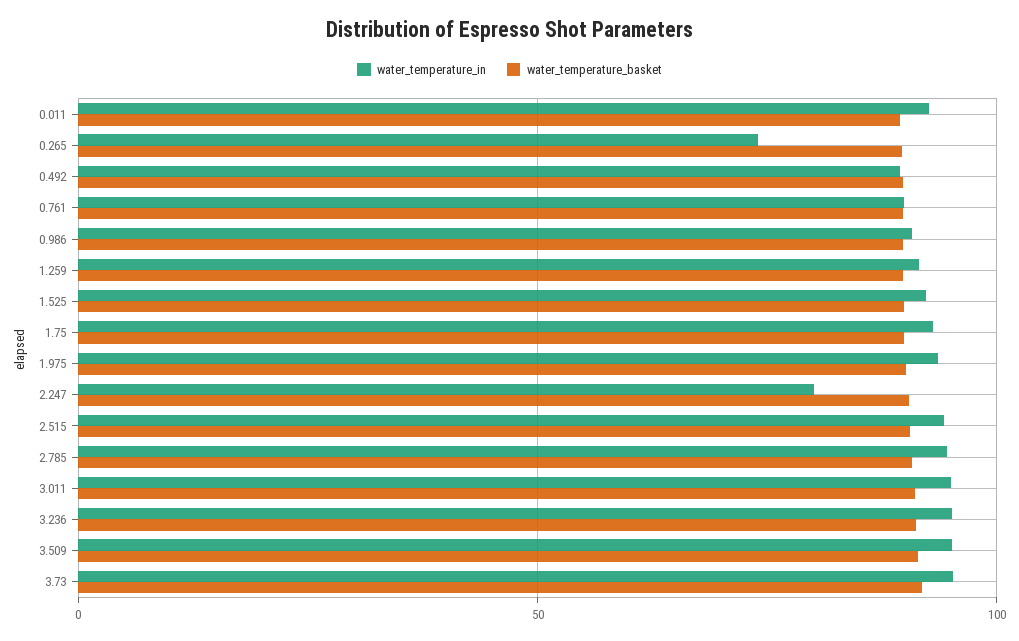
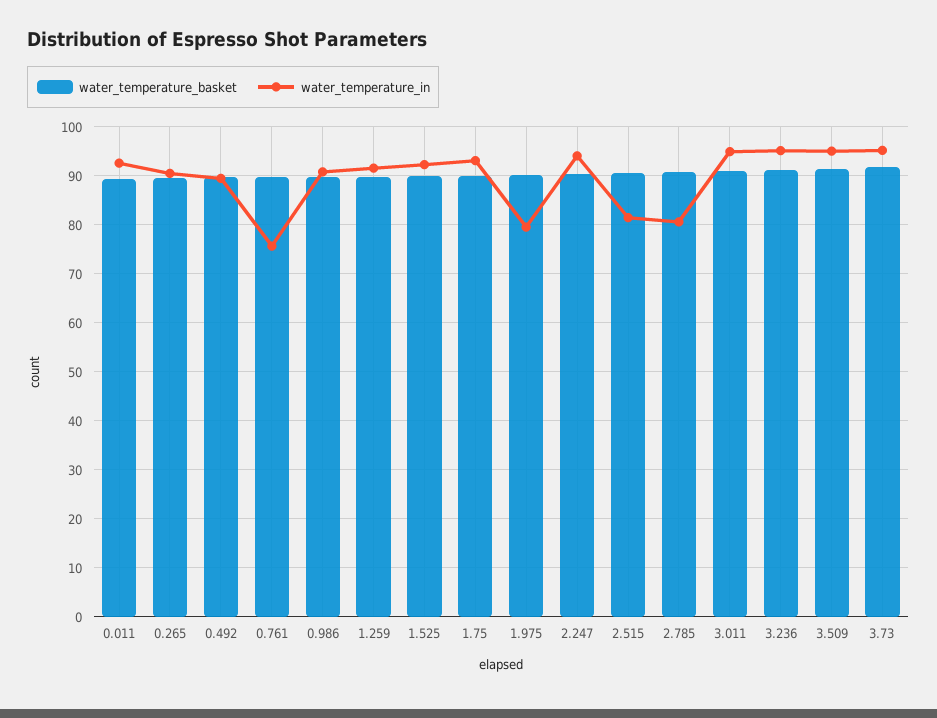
water_temperature_in, 0.265: 75 -> 90
water_temperature_in, 0.761: 90 -> 76
water_temperature_in, 1.975: 95 -> 80
water_temperature_in, 2.247: 80 -> 94
water_temperature_in, 2.515: 95 -> 82
water_temperature_in, 2.785: 95 -> 80

